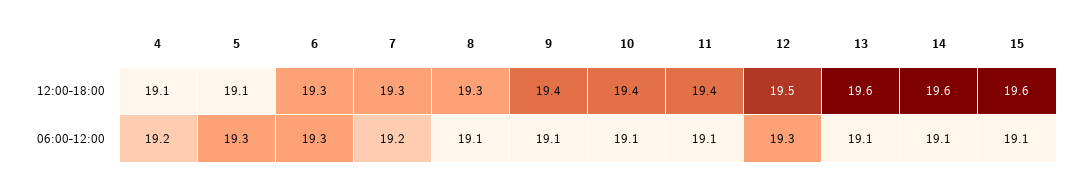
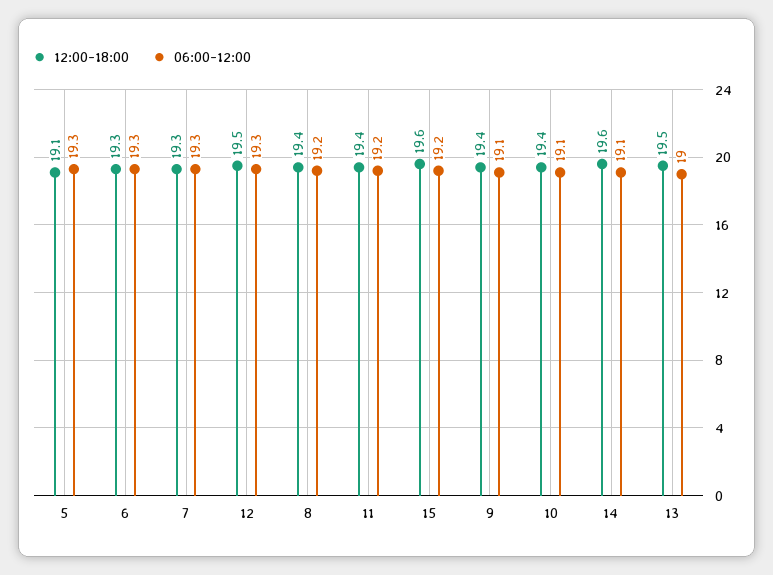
12:00-18:00, 4: 19.1 -> none
12:00-18:00, 8: 19.3 -> 19.4
12:00-18:00, 13: 19.6 -> 19.5
06:00-12:00, 4: 19.2 -> none
06:00-12:00, 7: 19.2 -> 19.3
06:00-12:00, 8: 19.1 -> 19.2
06:00-12:00, 11: 19.1 -> 19.2
06:00-12:00, 13: 19.1 -> 19
06:00-12:00, 15: 19.1 -> 19.2

